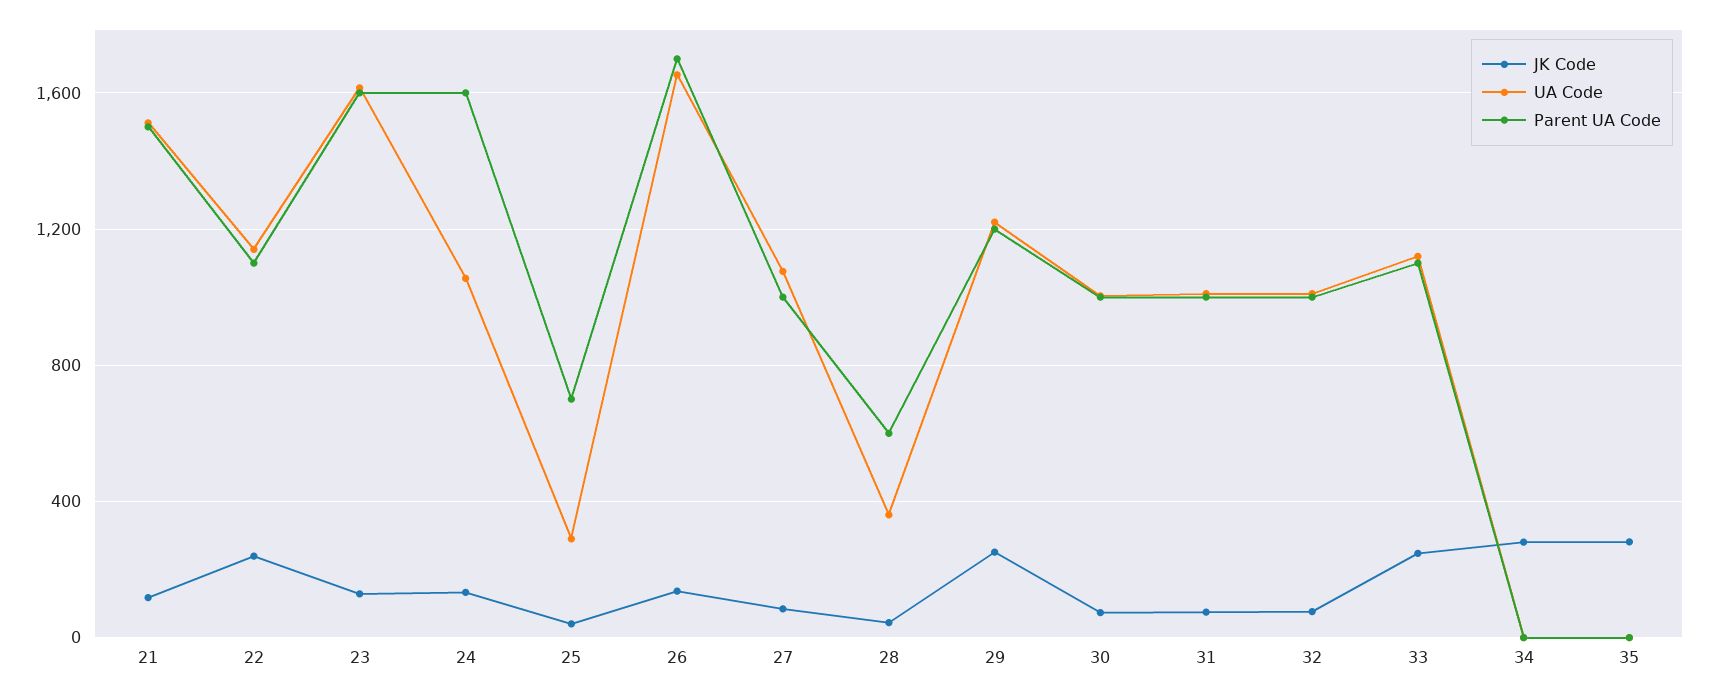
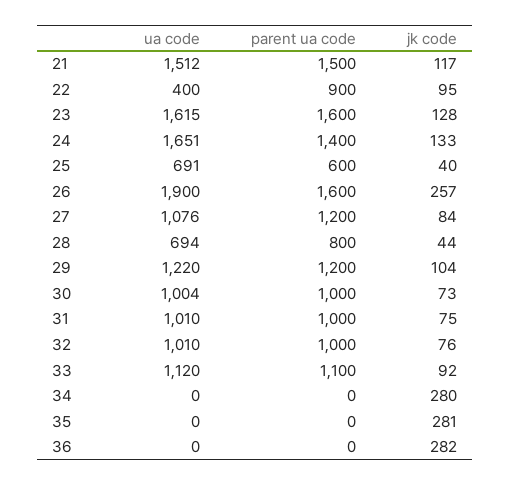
JK Code, 22: 250 -> 95
UA Code, 22: 1150 -> 400
Parent UA Code, 22: 1100 -> 900
UA Code, 24: 1050 -> 1651
Parent UA Code, 24: 1600 -> 1400
UA Code, 25: 300 -> 691
Parent UA Code, 25: 700 -> 600
JK Code, 26: 150 -> 257
UA Code, 26: 1650 -> 1900
Parent UA Code, 26: 1700 -> 1600
Parent UA Code, 27: 1000 -> 1200
UA Code, 28: 350 -> 694
Parent UA Code, 28: 600 -> 800
JK Code, 29: 250 -> 104
JK Code, 33: 250 -> 92
UA Code, 36: none -> 0
Parent UA Code, 36: none -> 0
JK Code, 36: none -> 282

